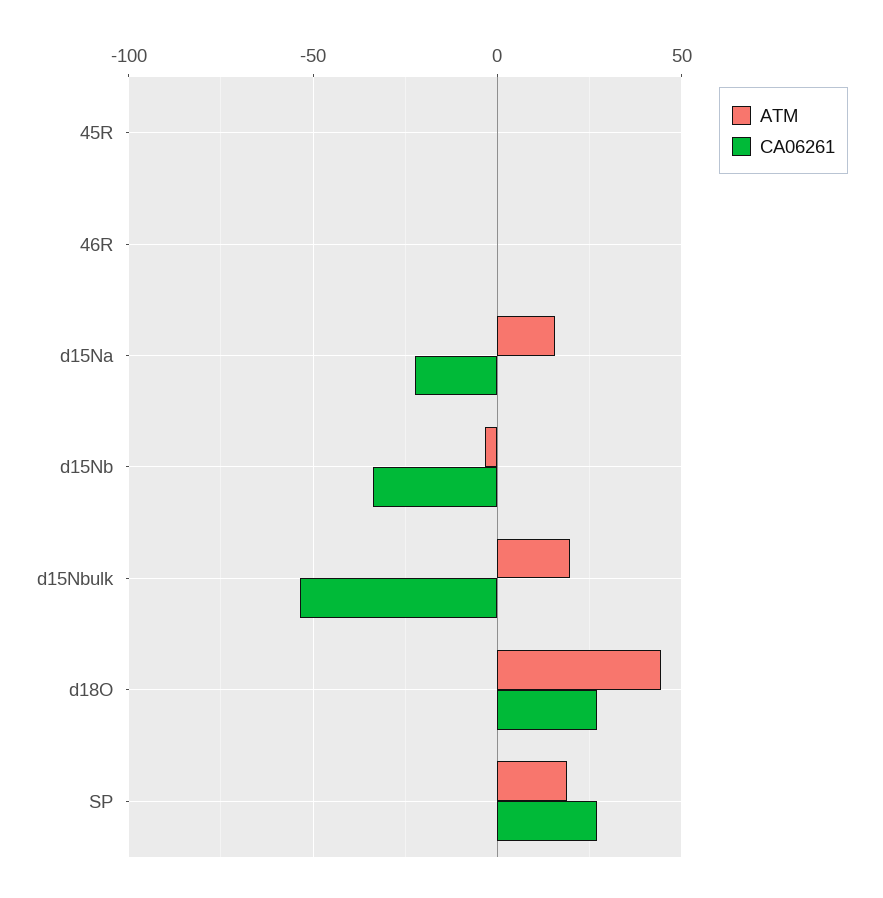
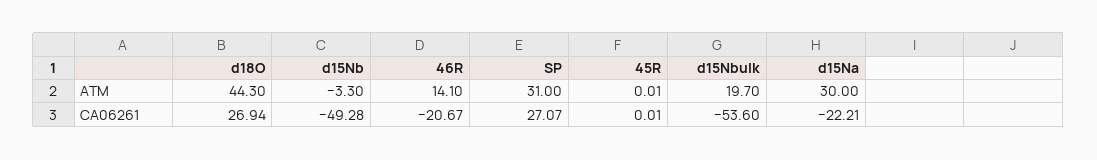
ATM, 46R: 0 -> 14.1
CA06261, 46R: 0 -> -20.67
ATM, d15Na: 15 -> 30
CA06261, d15Nb: -35 -> -49.28
ATM, SP: 20 -> 31

